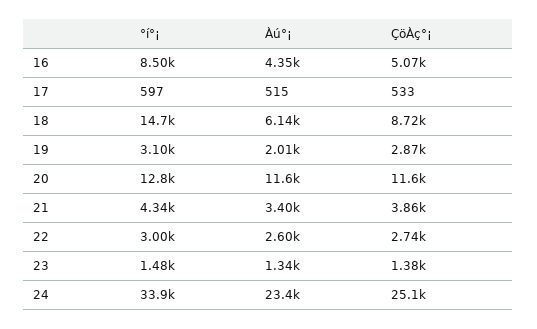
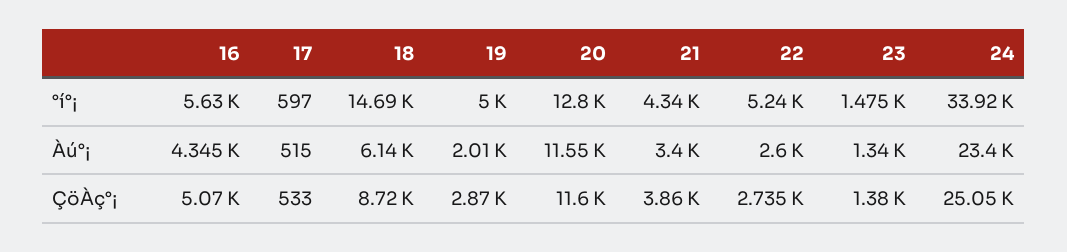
°í°¡, 16: 8500 -> 5630
°í°¡, 19: 3100 -> 5000
°í°¡, 22: 3000 -> 5240

